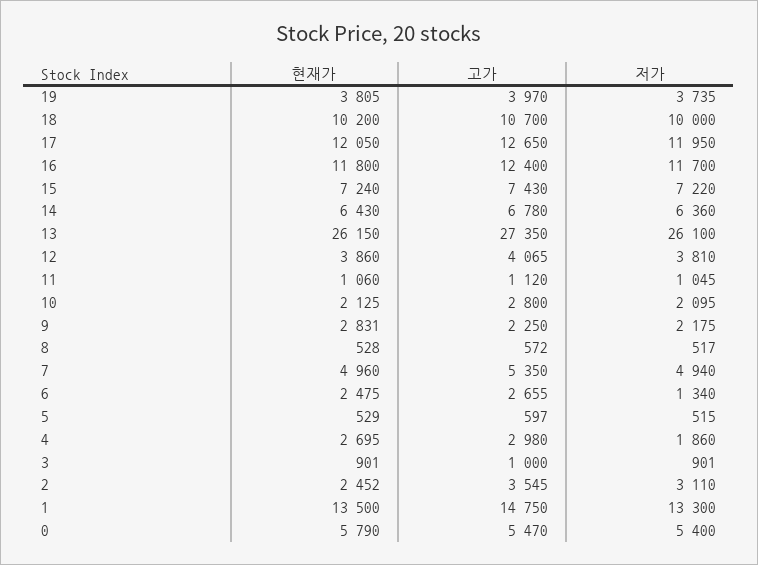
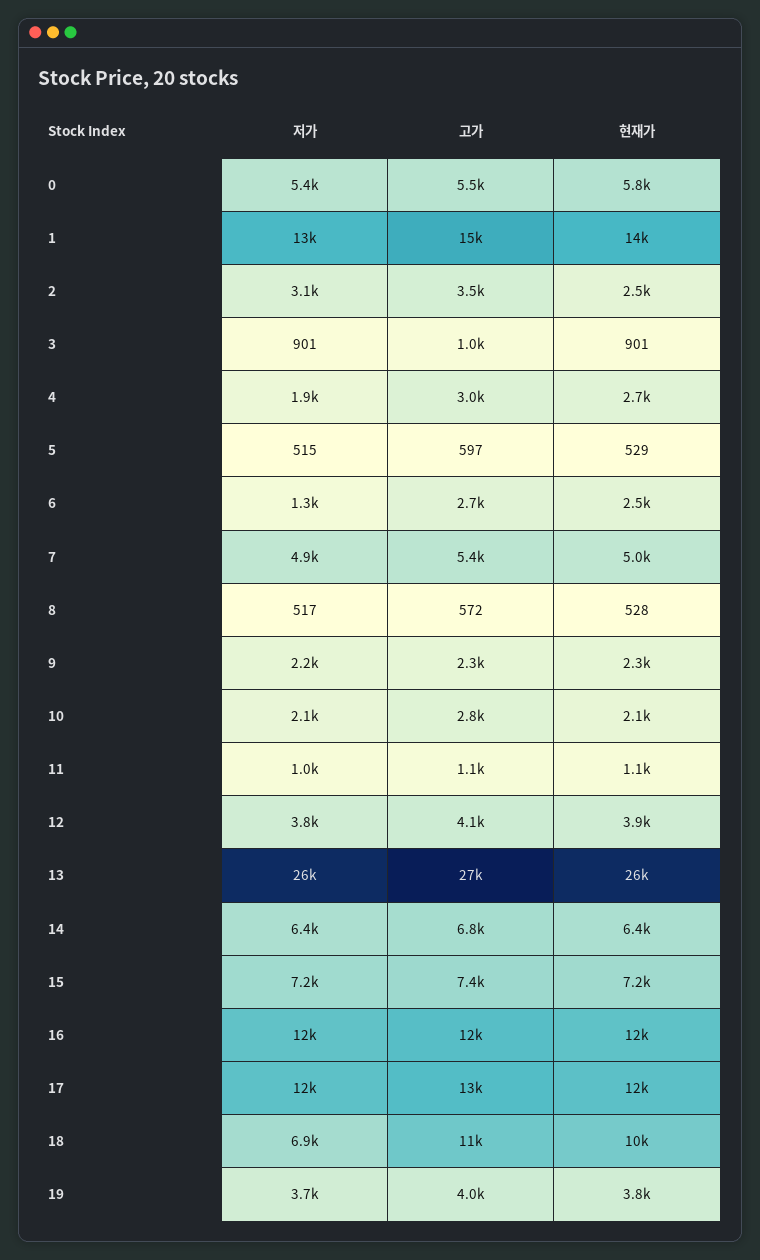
저가, 18: 10000 -> 6900
현재가, 9: 2831 -> 2300

